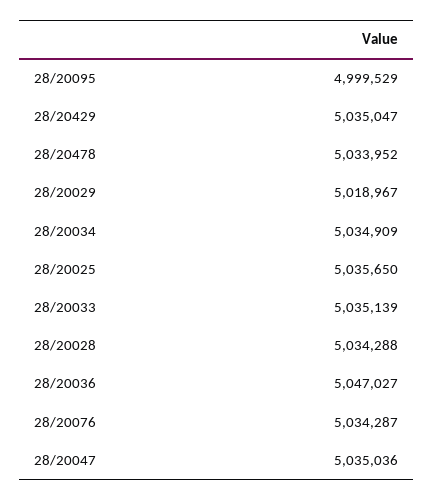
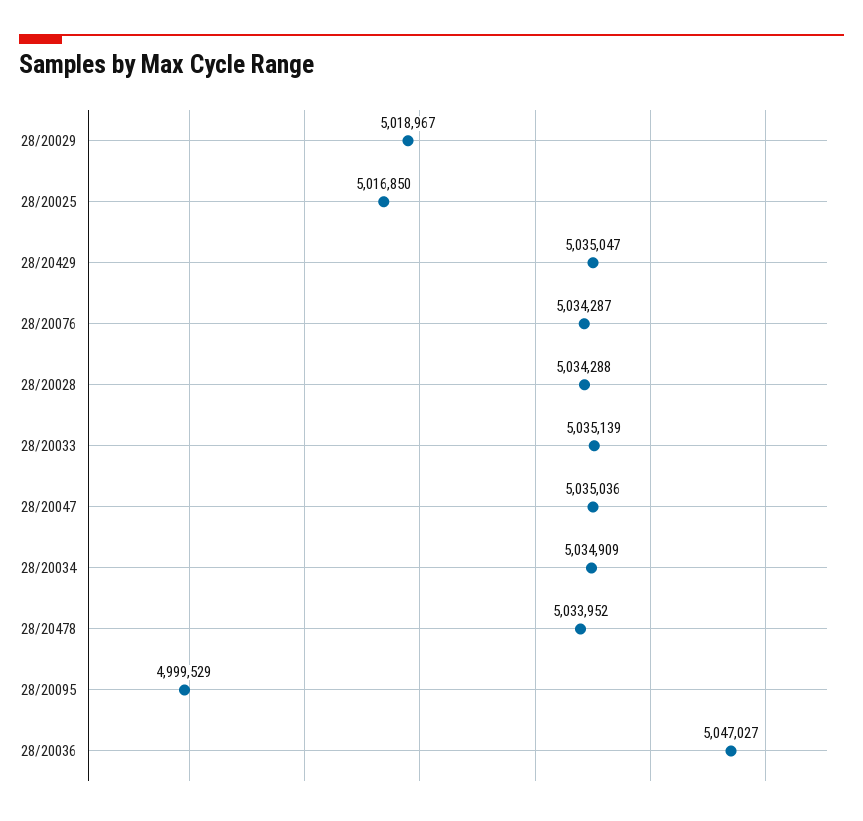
28/20025: 5035650 -> 5016850

